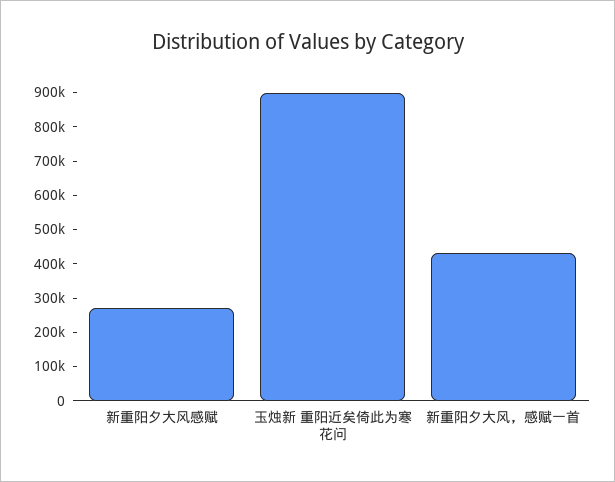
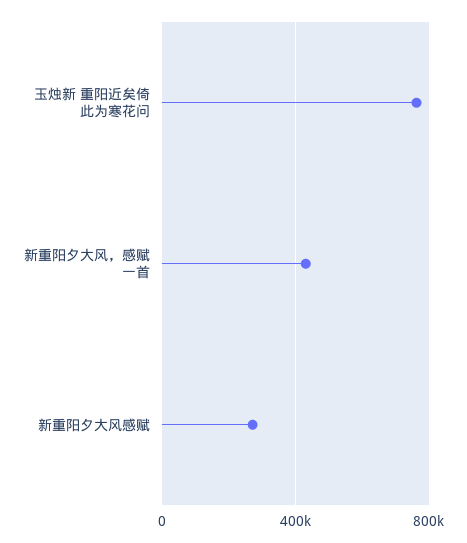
玉烛新 重阳近矣倚此为寒花问: 900000 -> 750000

